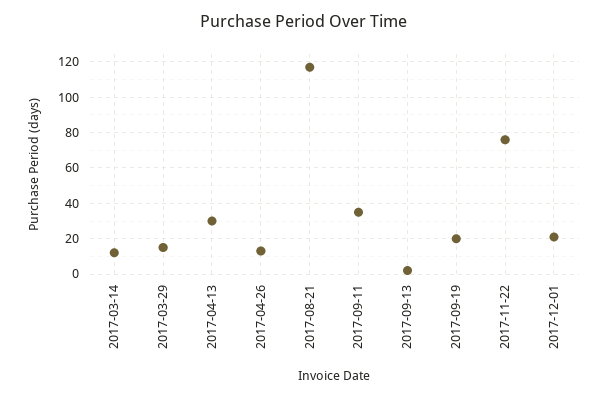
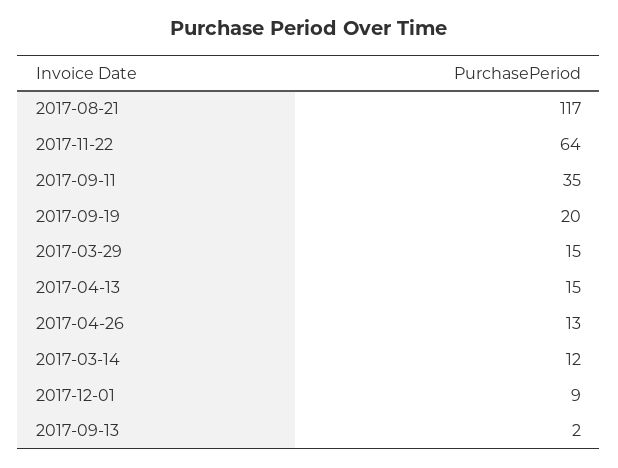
2017-04-13: 30 -> 15
2017-11-22: 75 -> 64
2017-12-01: 20 -> 9

